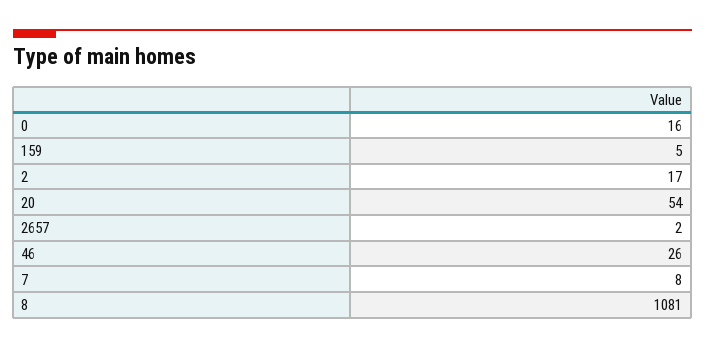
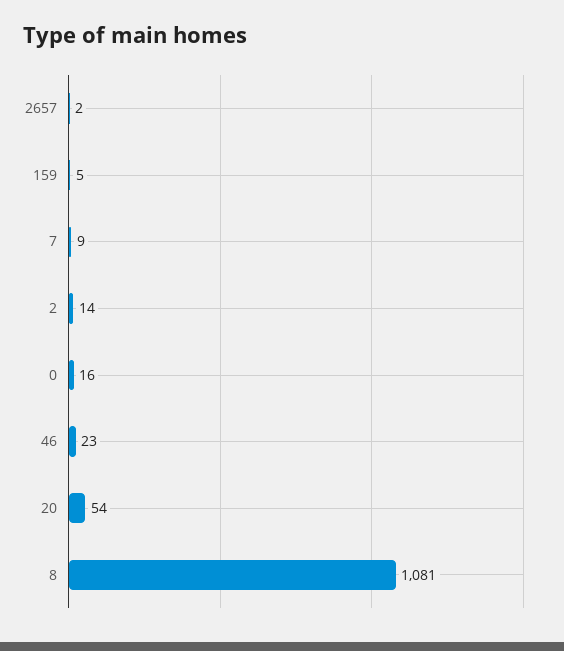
2: 17 -> 14
46: 26 -> 23
7: 8 -> 9

